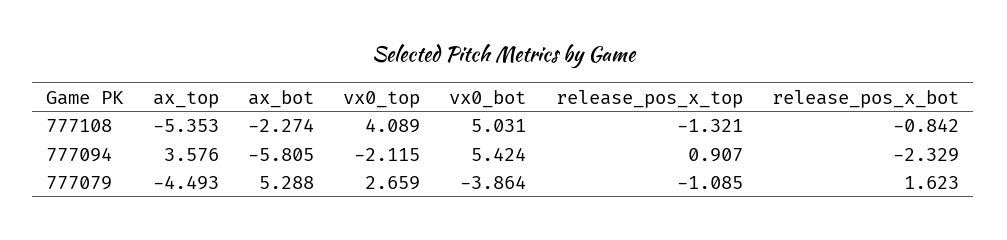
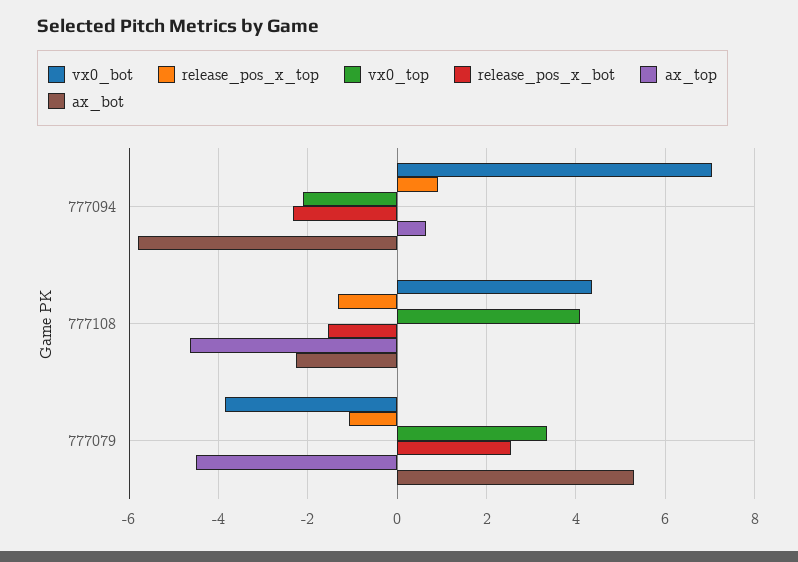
ax_top, 777108: -5.353 -> -4.6
vx0_bot, 777108: 5.031 -> 4.4
release_pos_x_bot, 777108: -0.842 -> -1.6
ax_top, 777094: 3.576 -> 0.6
vx0_bot, 777094: 5.424 -> 7
vx0_top, 777079: 2.659 -> 3.4
release_pos_x_bot, 777079: 1.623 -> 2.6

